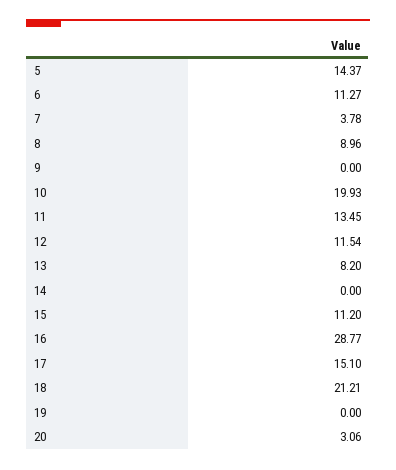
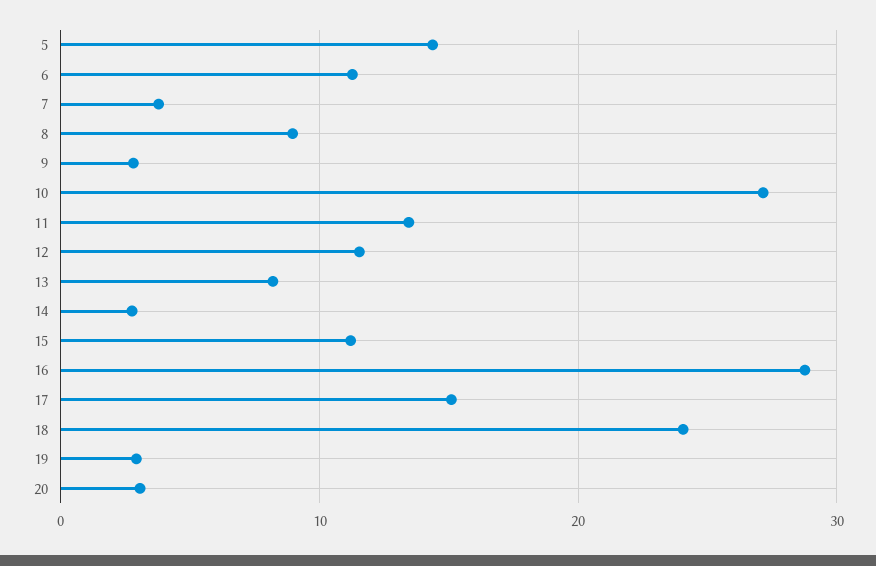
9: 0 -> 3
10: 19.93 -> 27
14: 0 -> 3
18: 21.21 -> 24
19: 0 -> 3

